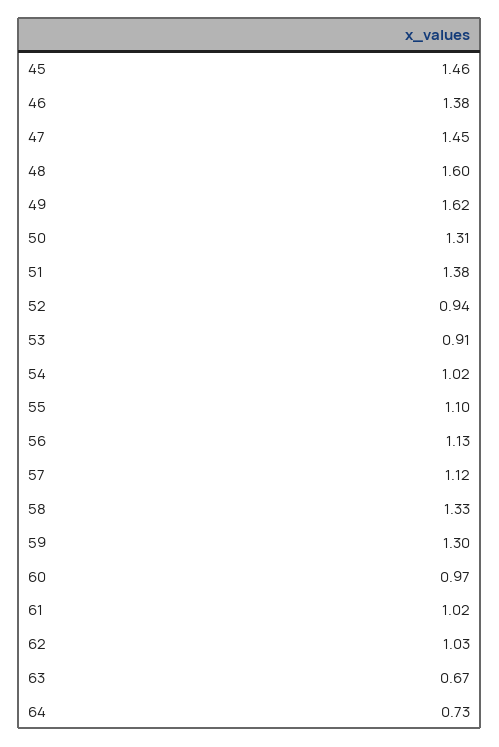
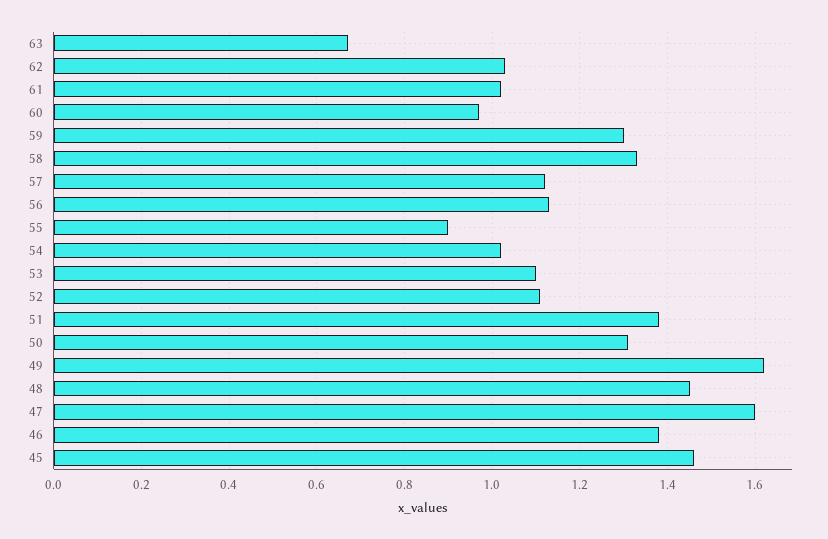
47: 1.45 -> 1.6
48: 1.6 -> 1.45
52: 0.94 -> 1.1
53: 0.91 -> 1.1
55: 1.1 -> 0.9
64: 0.73 -> none

